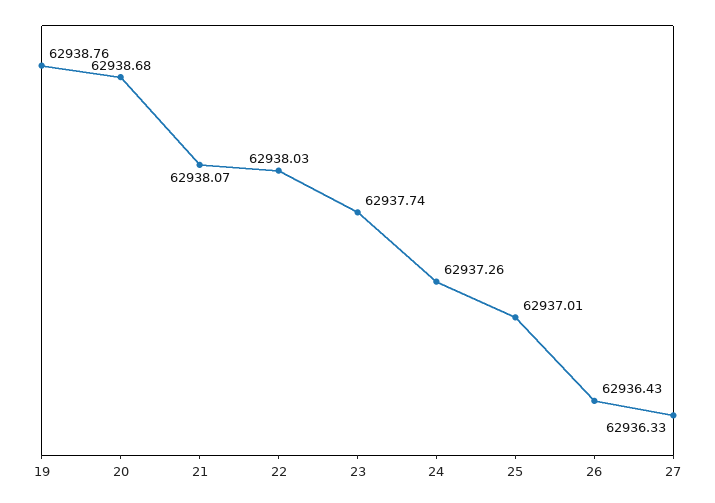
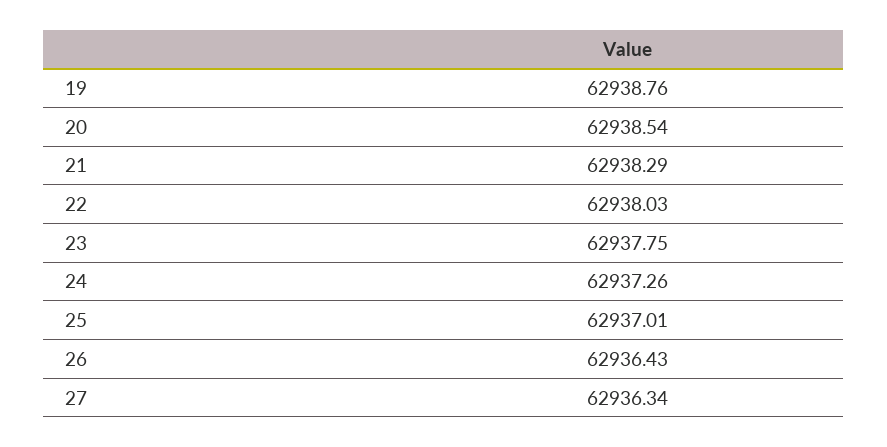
20: 62938.68 -> 62938.54
21: 62938.07 -> 62938.29
23: 62937.74 -> 62937.75
27: 62936.33 -> 62936.34

